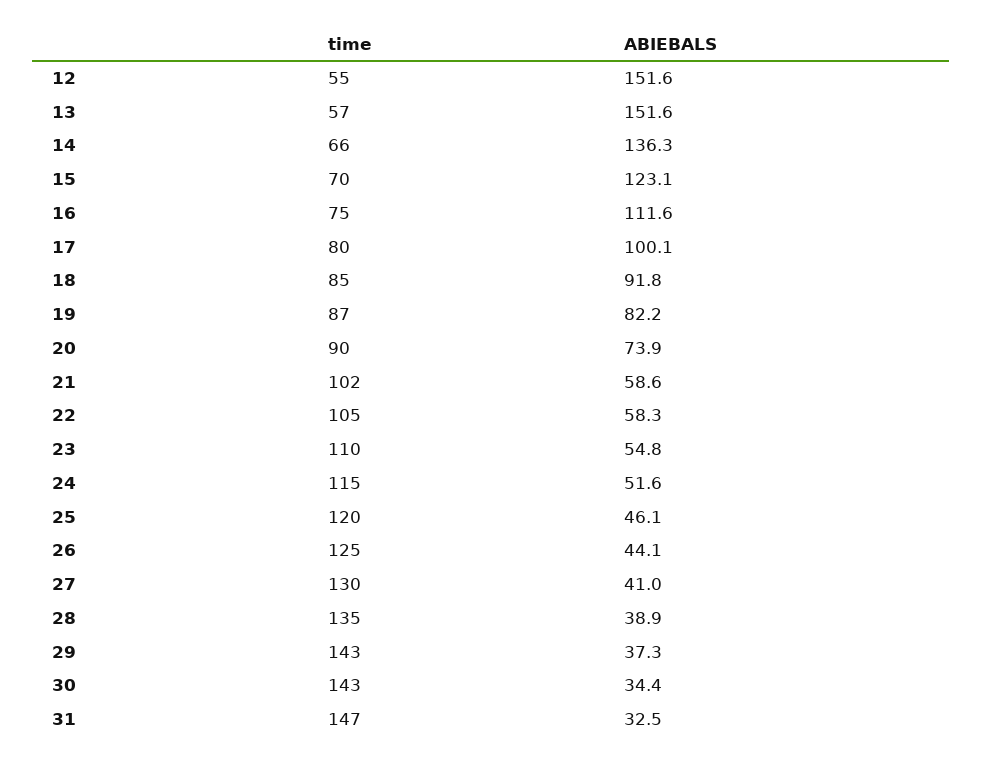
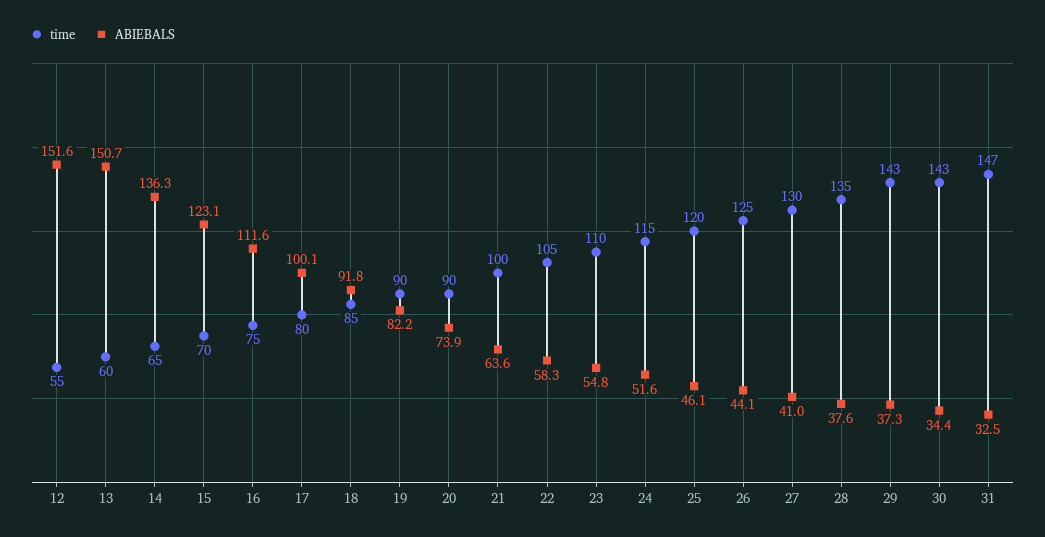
time, 13: 57 -> 60
ABIEBALS, 13: 151.6 -> 150.7
time, 14: 66 -> 65
time, 19: 87 -> 90
time, 21: 102 -> 100
ABIEBALS, 21: 58.6 -> 63.6
ABIEBALS, 28: 38.9 -> 37.6

